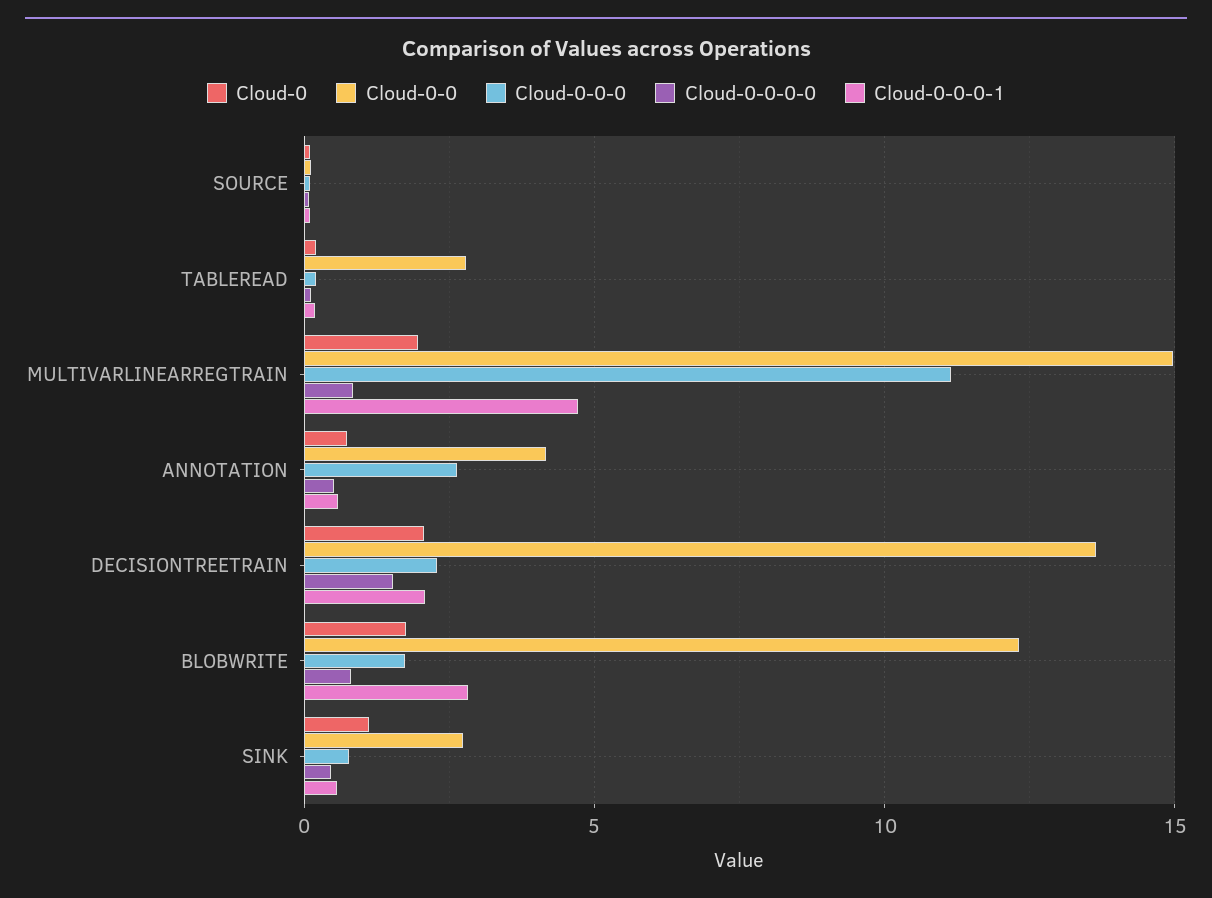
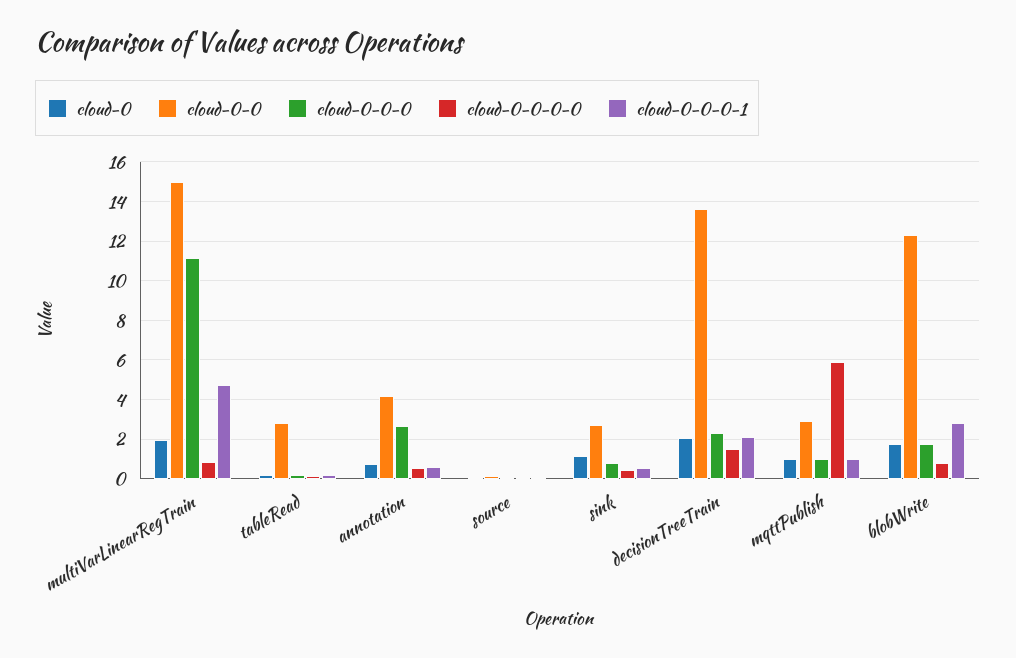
Cloud-0, mqttPublish: none -> 1
Cloud-0-0, mqttPublish: none -> 3
Cloud-0-0-0, mqttPublish: none -> 1
Cloud-0-0-0-0, mqttPublish: none -> 6
Cloud-0-0-0-1, mqttPublish: none -> 1

